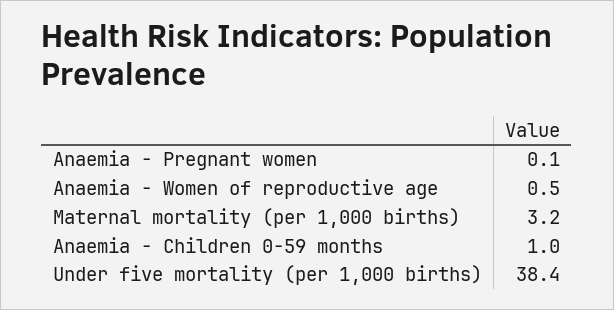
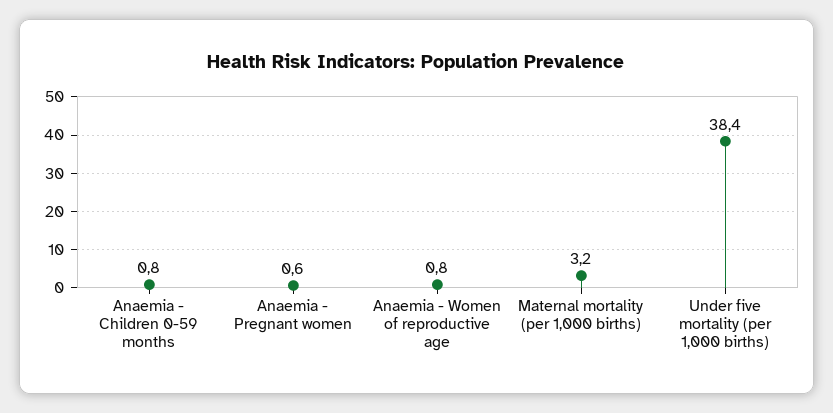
Anaemia - Pregnant women: 0.1 -> 0.6
Anaemia - Women of reproductive age: 0.5 -> 0.8
Anaemia - Children 0-59 months: 1 -> 0.8

